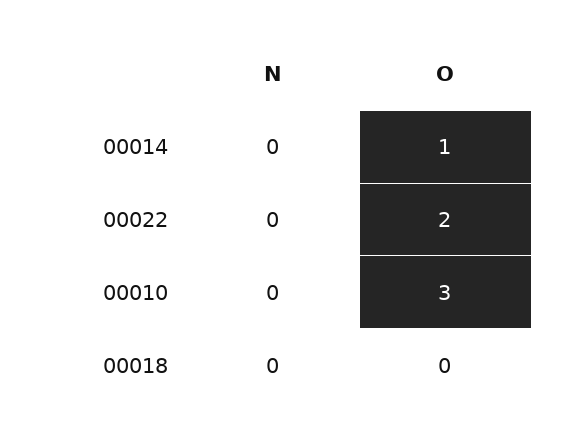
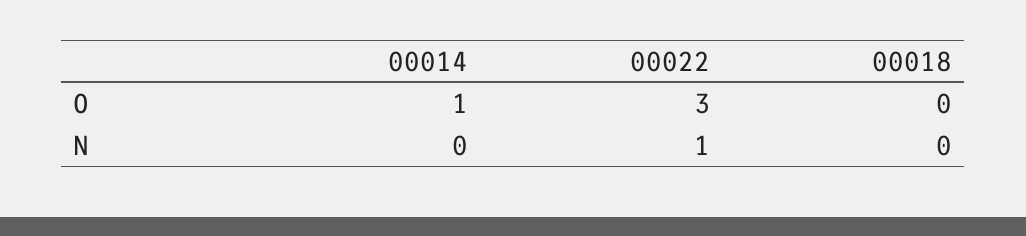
N, 00022: 0 -> 1
O, 00022: 2 -> 3
N, 00010: 0 -> none
O, 00010: 3 -> none

